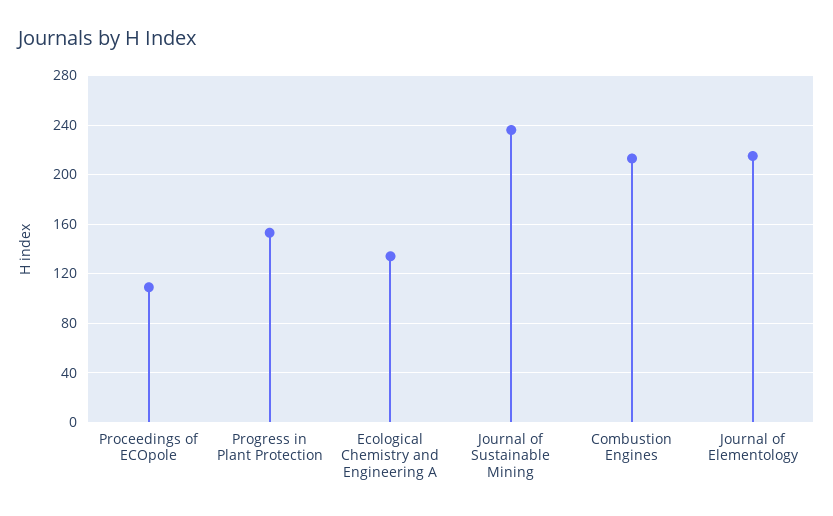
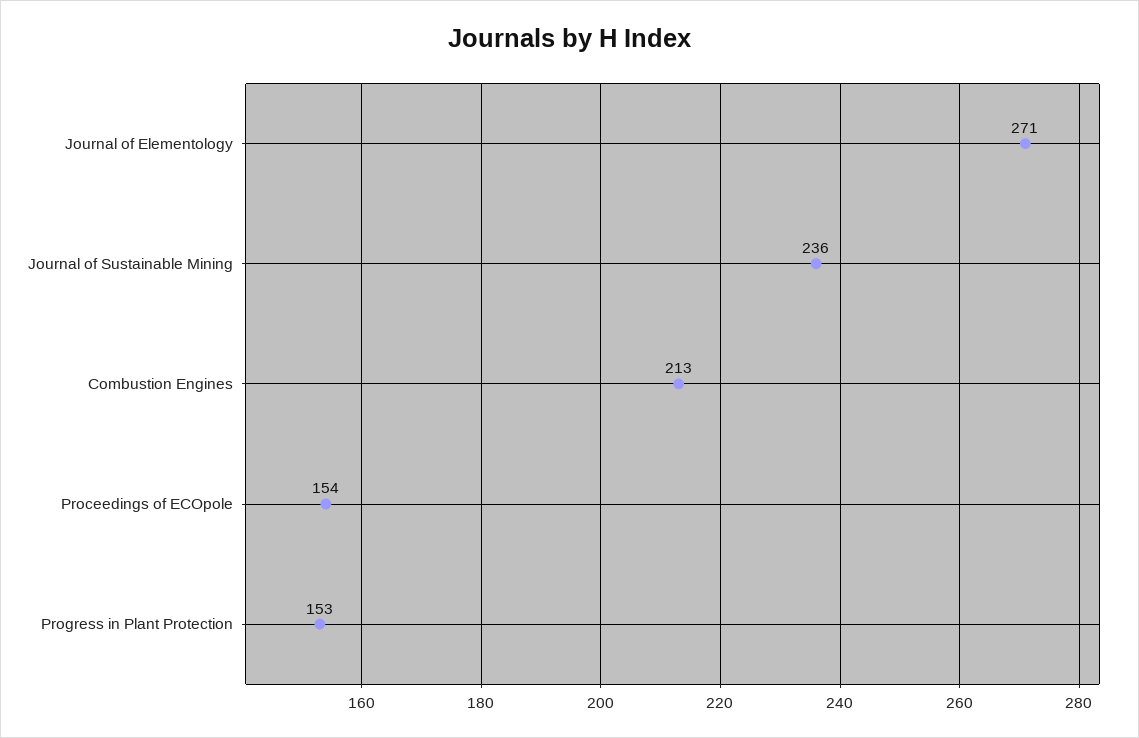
Proceedings of ECOpole: 110 -> 154
Ecological Chemistry and Engineering A: 135 -> none
Journal of Elementology: 215 -> 271

